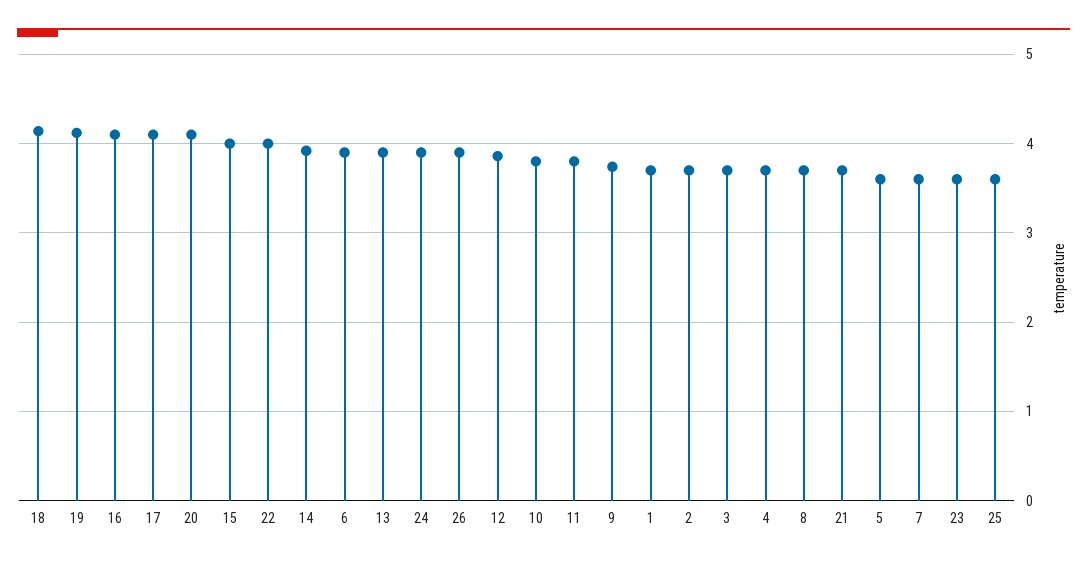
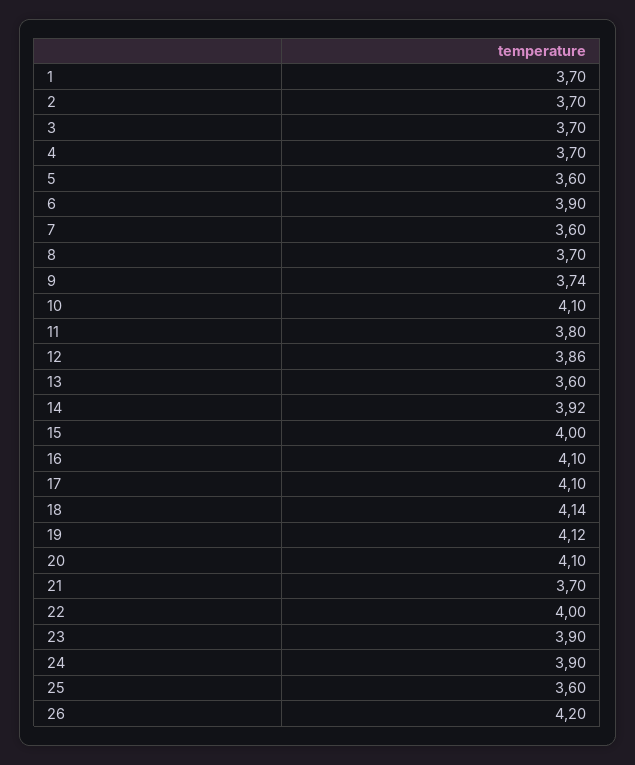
13: 3.9 -> 3.6
26: 3.9 -> 4.2
10: 3.8 -> 4.1
23: 3.6 -> 3.9

